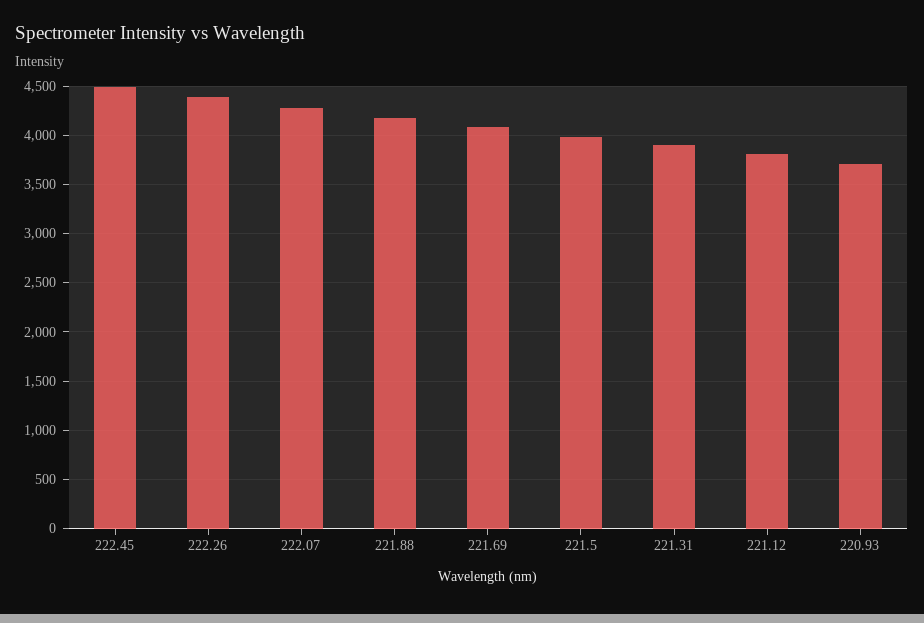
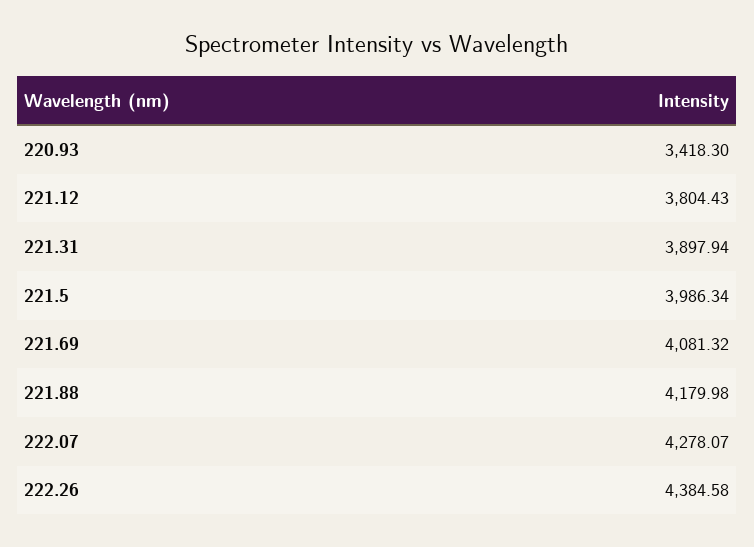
222.45: 4500 -> none
220.93: 3700 -> 3418.3

